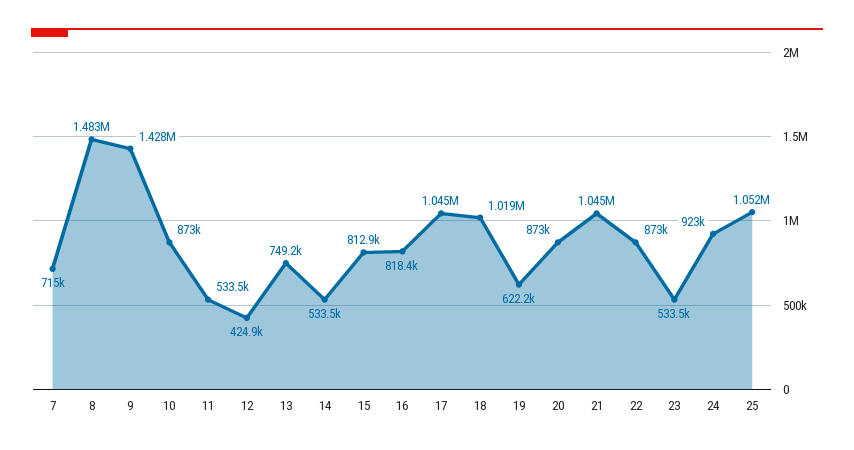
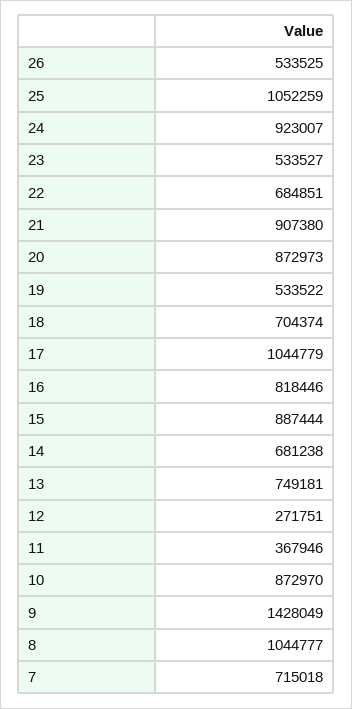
8: 1483000 -> 1044777
11: 533500 -> 367946
12: 424900 -> 271751
14: 533500 -> 681238
15: 812900 -> 887444
18: 1019000 -> 704374
19: 622200 -> 533522
21: 1045000 -> 907380
22: 873000 -> 684851
26: none -> 533525

